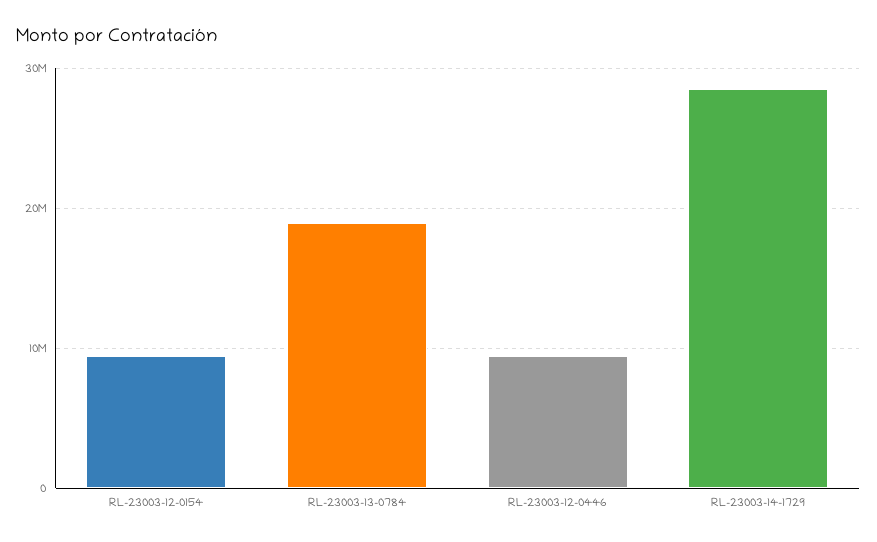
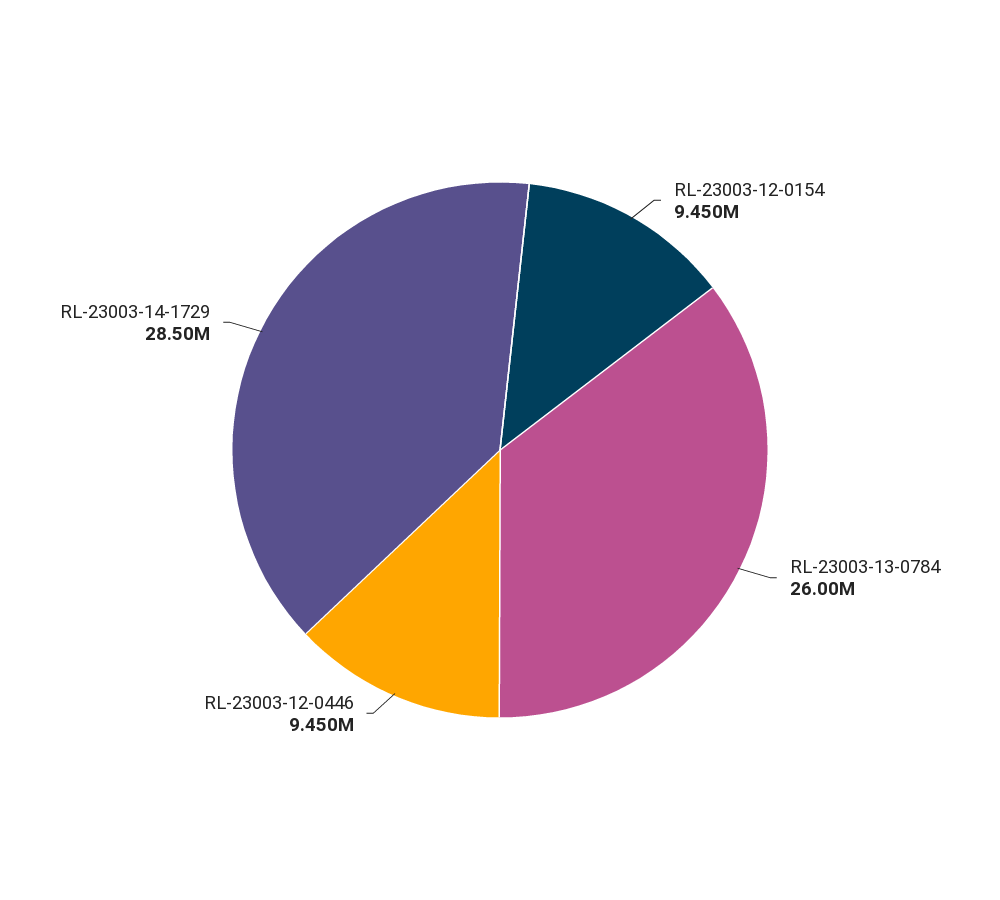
RL-23003-13-0784: 19000000 -> 26000000

